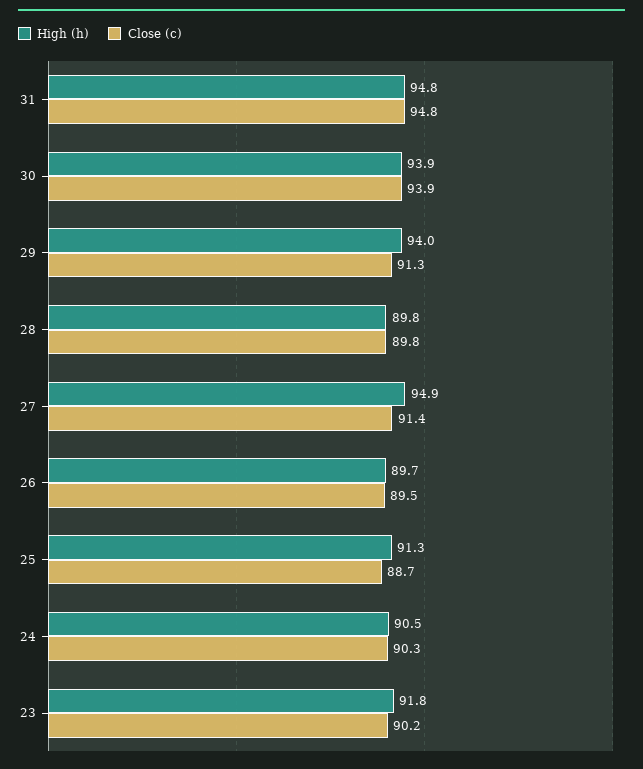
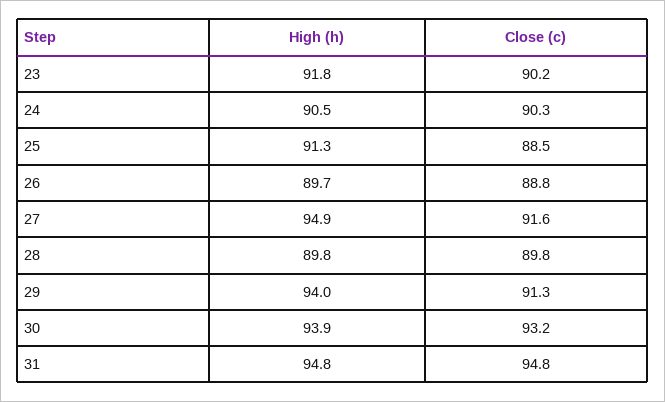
Close (c), 30: 93.9 -> 93.2
Close (c), 27: 91.4 -> 91.6
Close (c), 26: 89.5 -> 88.8
Close (c), 25: 88.7 -> 88.5

